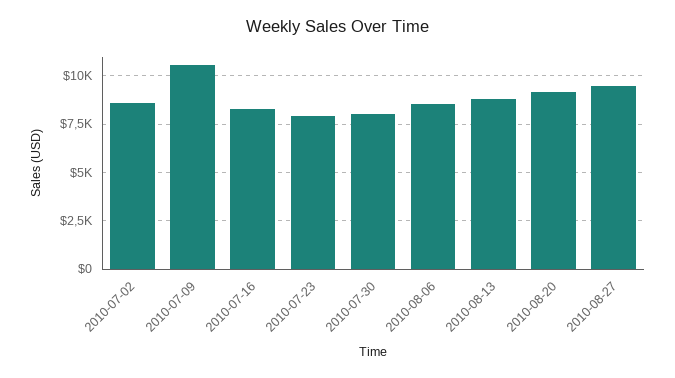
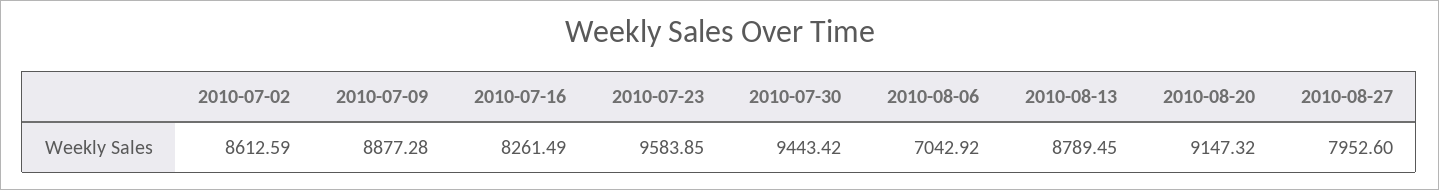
2010-07-09: 10500 -> 8877.28
2010-07-23: 8000 -> 9583.85
2010-07-30: 8000 -> 9443.42
2010-08-06: 8500 -> 7042.92
2010-08-27: 9500 -> 7952.6

